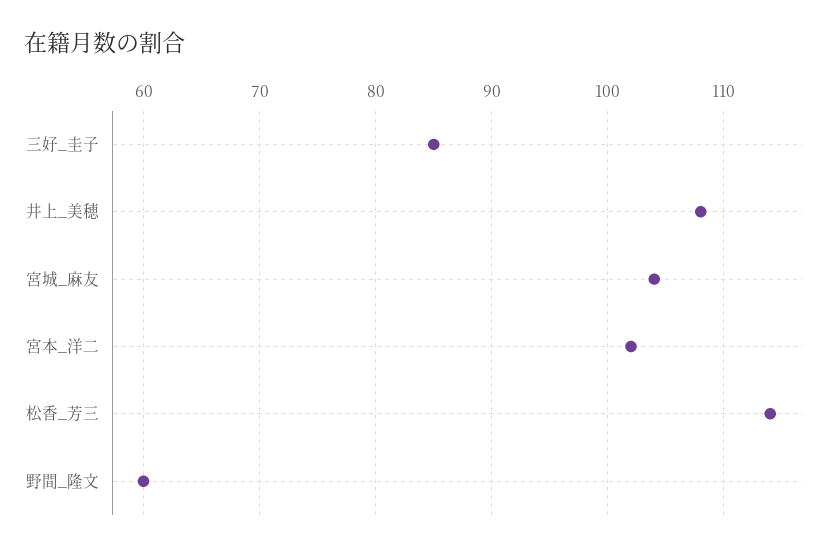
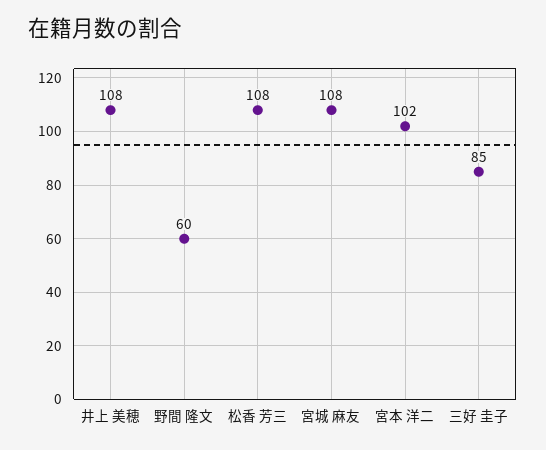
宮城_麻友: 104 -> 108
松香_芳三: 114 -> 108

